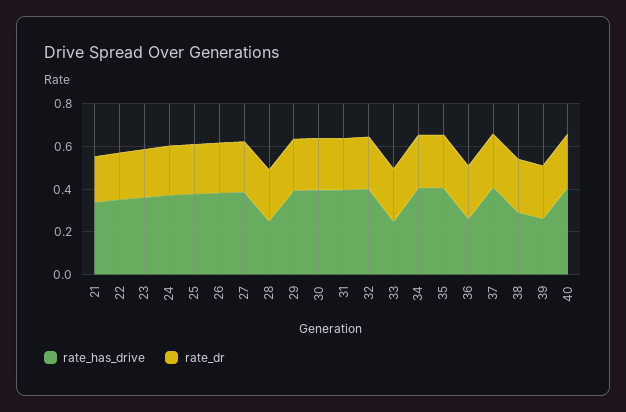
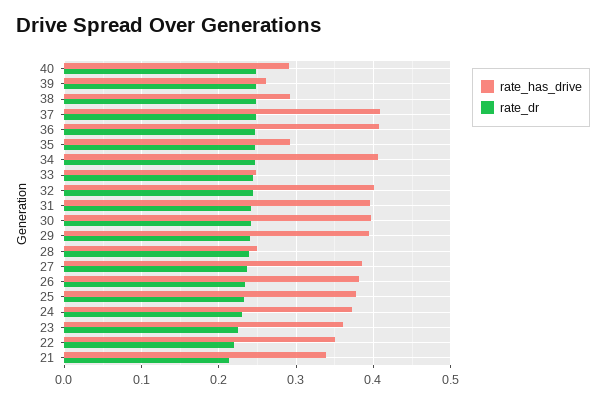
rate_has_drive, 35: 0.4 -> 0.29
rate_has_drive, 36: 0.25 -> 0.41
rate_has_drive, 40: 0.4 -> 0.29

